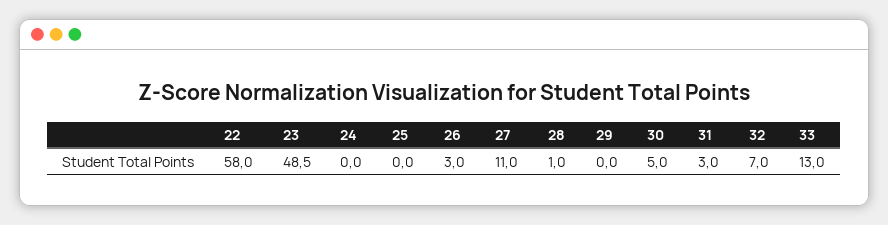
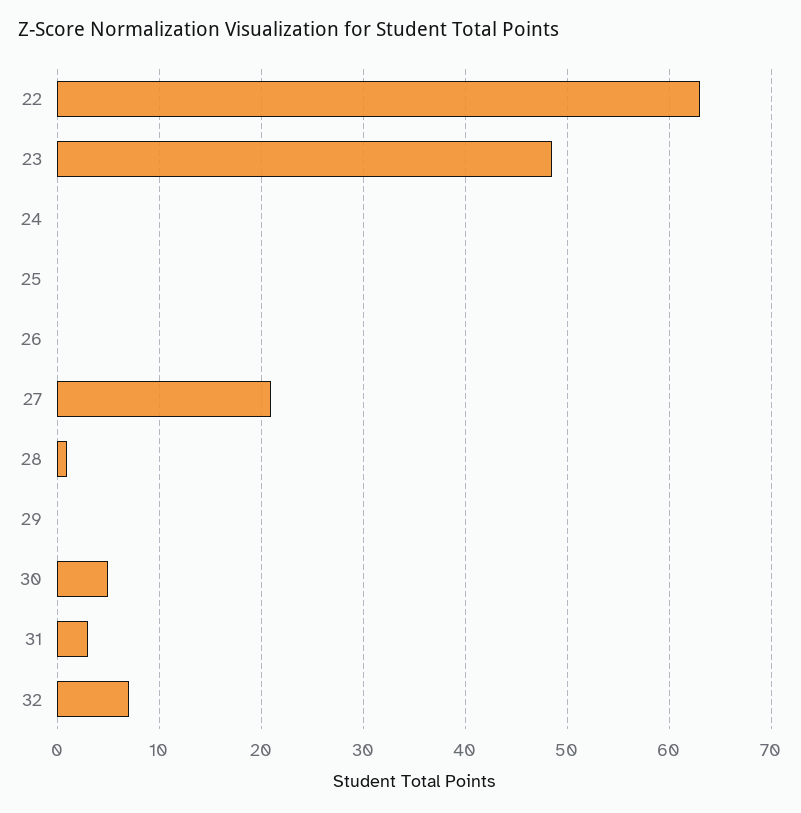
22: 58 -> 63
26: 3 -> 0
27: 11 -> 21
33: 13 -> none

